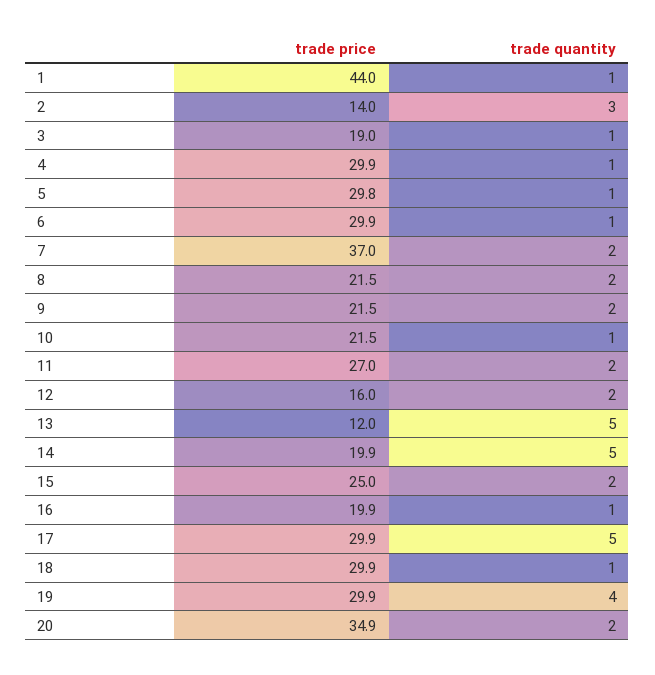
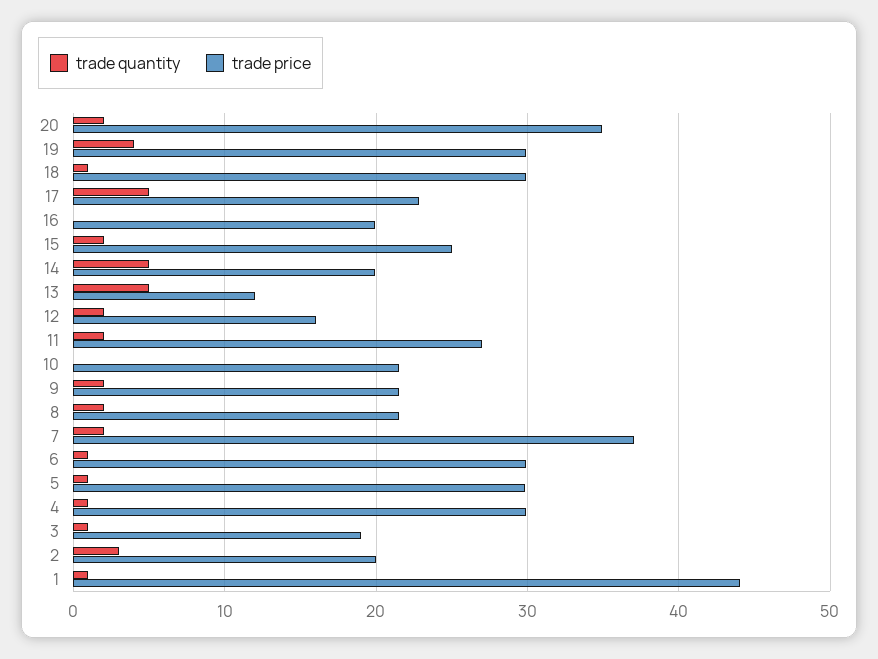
trade price, 2: 14 -> 20
trade quantity, 10: 1 -> 0
trade quantity, 16: 1 -> 0
trade price, 17: 29.9 -> 23

